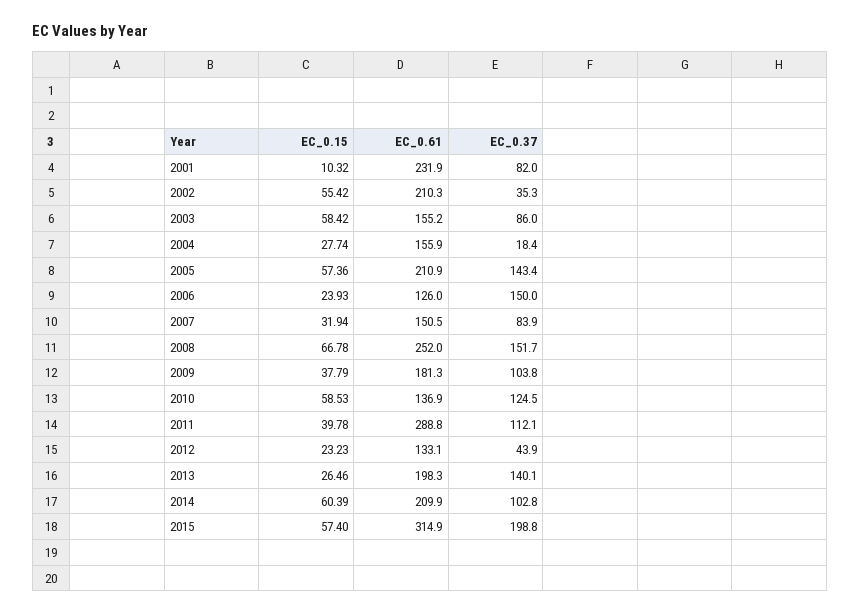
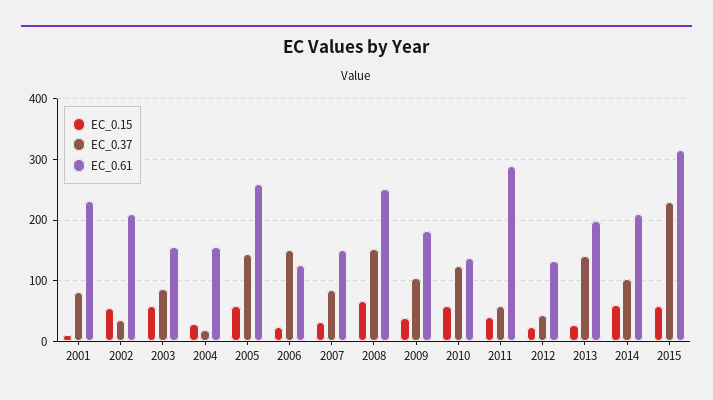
EC_0.61, 2005: 210.9 -> 260
EC_0.37, 2011: 112.1 -> 60
EC_0.37, 2015: 198.8 -> 230

